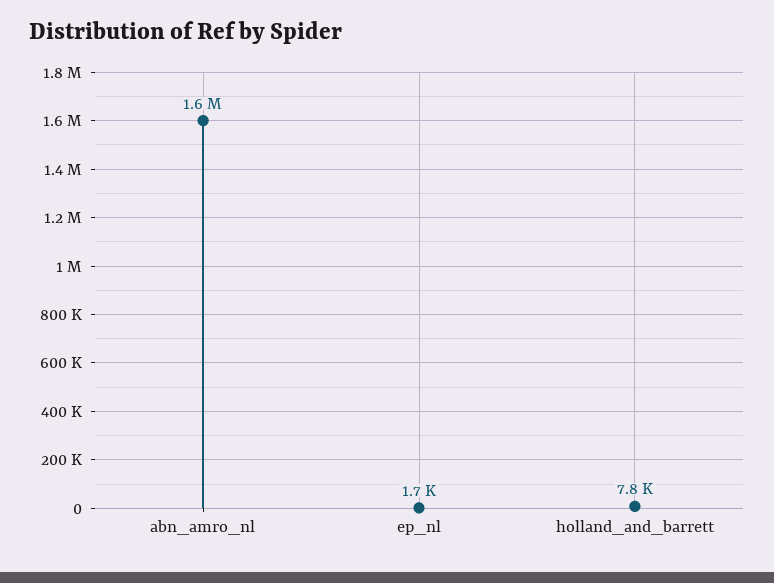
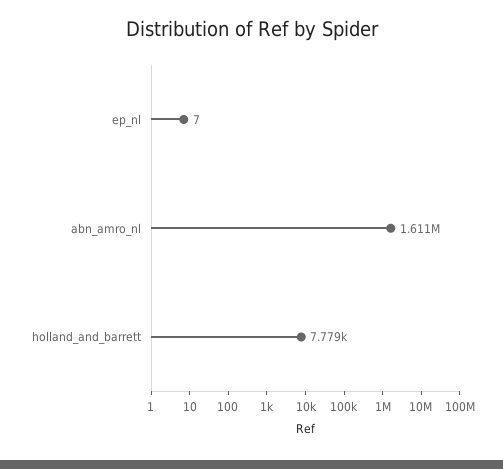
ep_nl: 1700 -> 7

